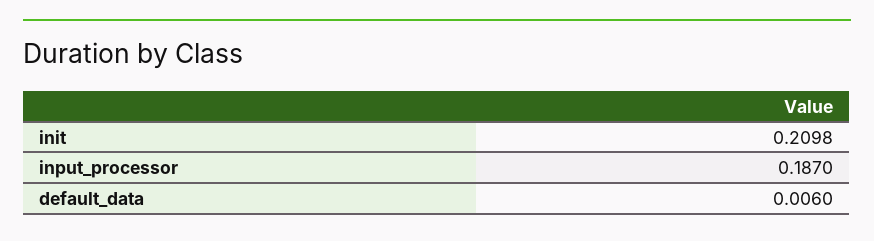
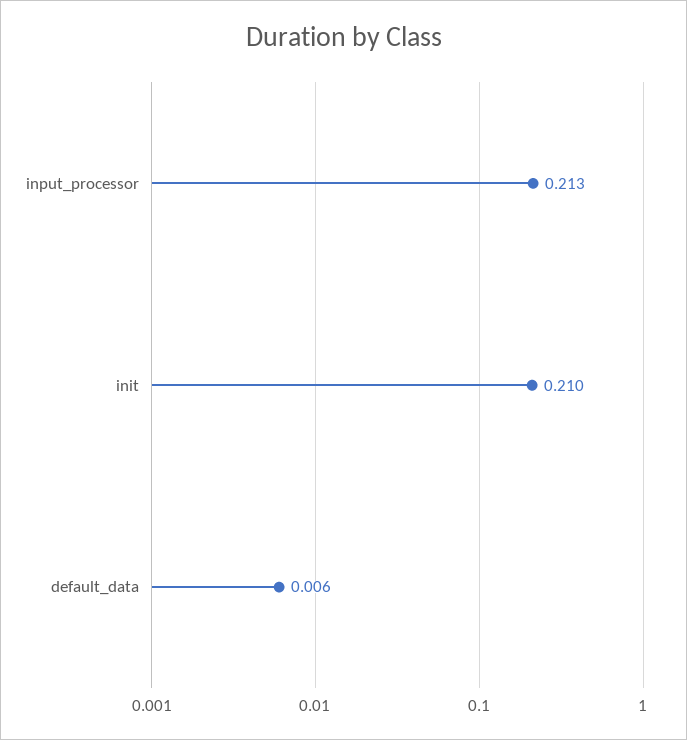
input_processor: 0.187 -> 0.213

